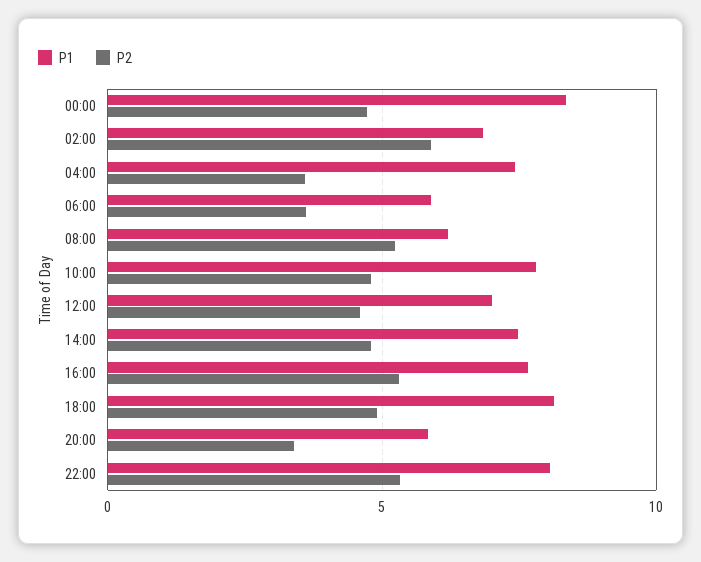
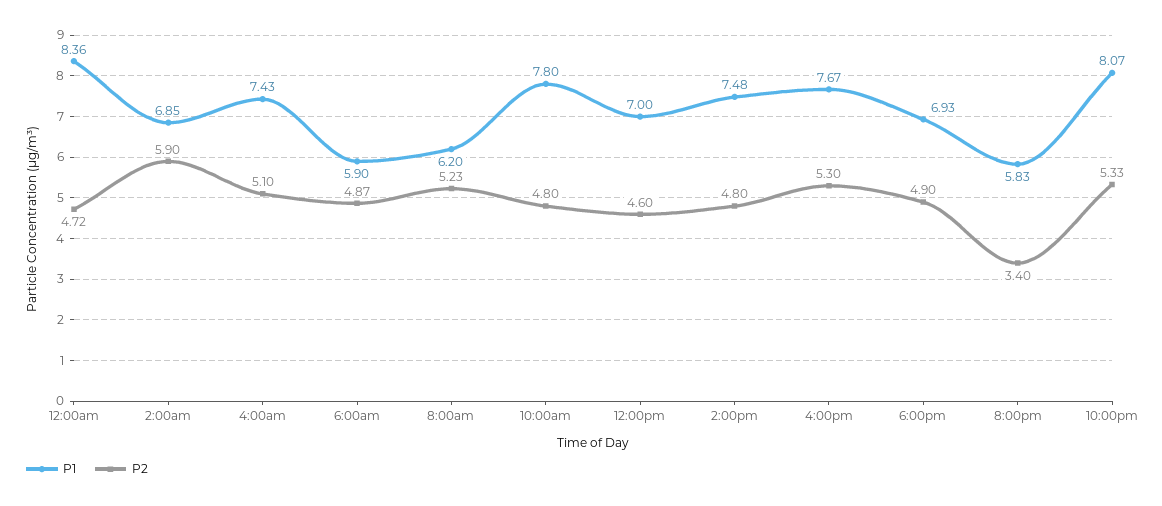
P2, 04:00: 3.5 -> 5.1
P2, 06:00: 3.5 -> 4.87
P1, 18:00: 8 -> 6.93

